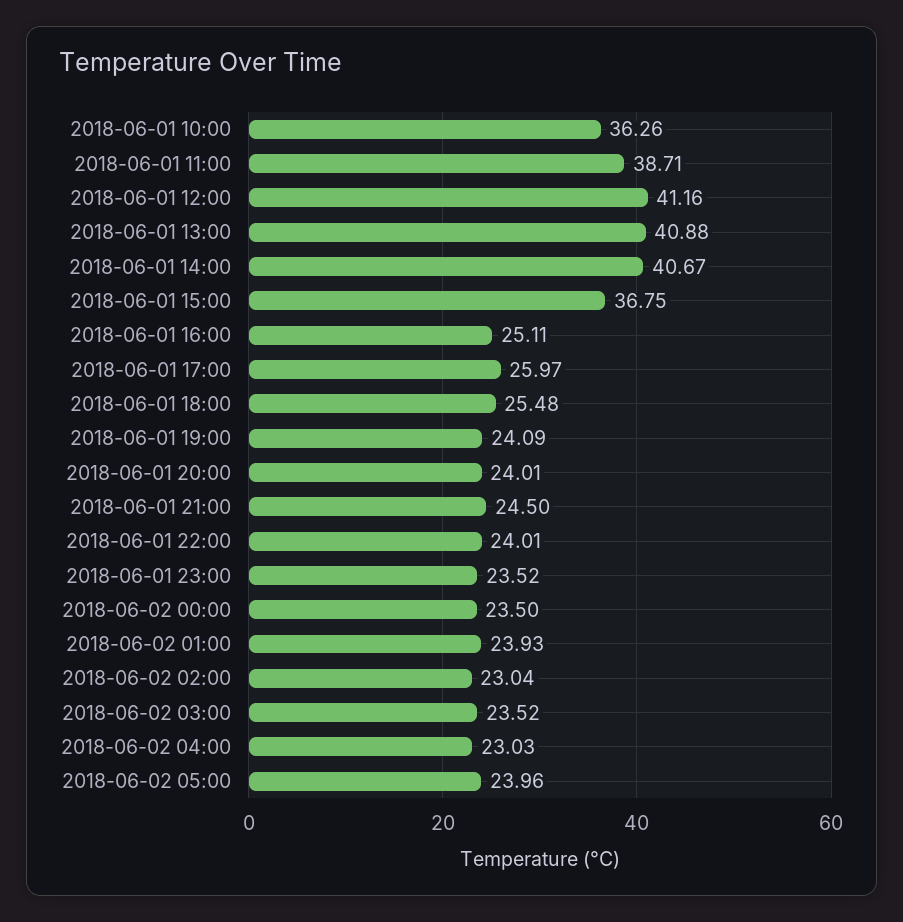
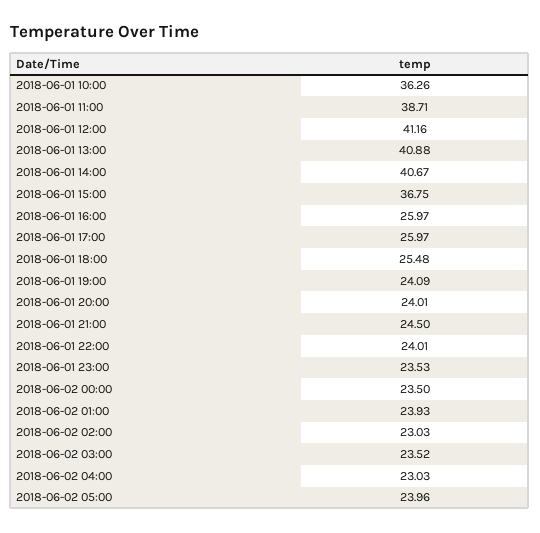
2018-06-01 16:00: 25.11 -> 25.97
2018-06-01 23:00: 23.52 -> 23.53
2018-06-02 02:00: 23.04 -> 23.03

